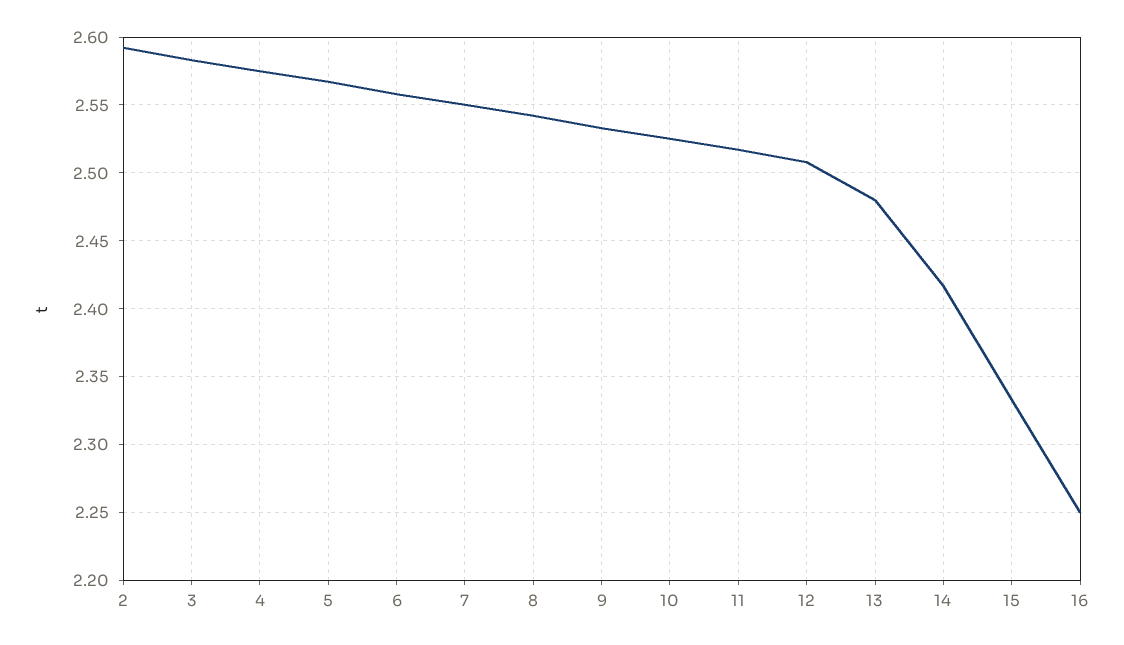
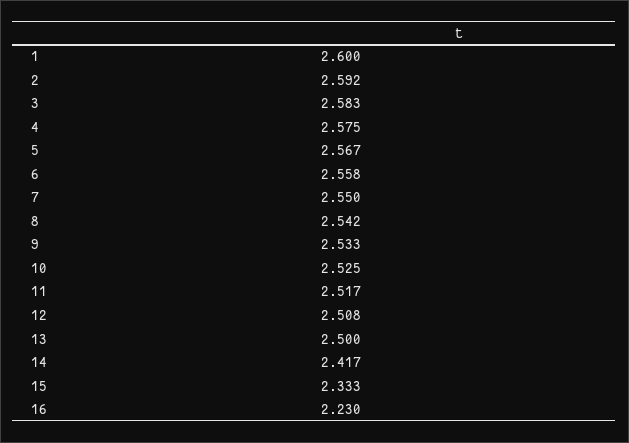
13: 2.48 -> 2.5
16: 2.25 -> 2.23
1: none -> 2.6

